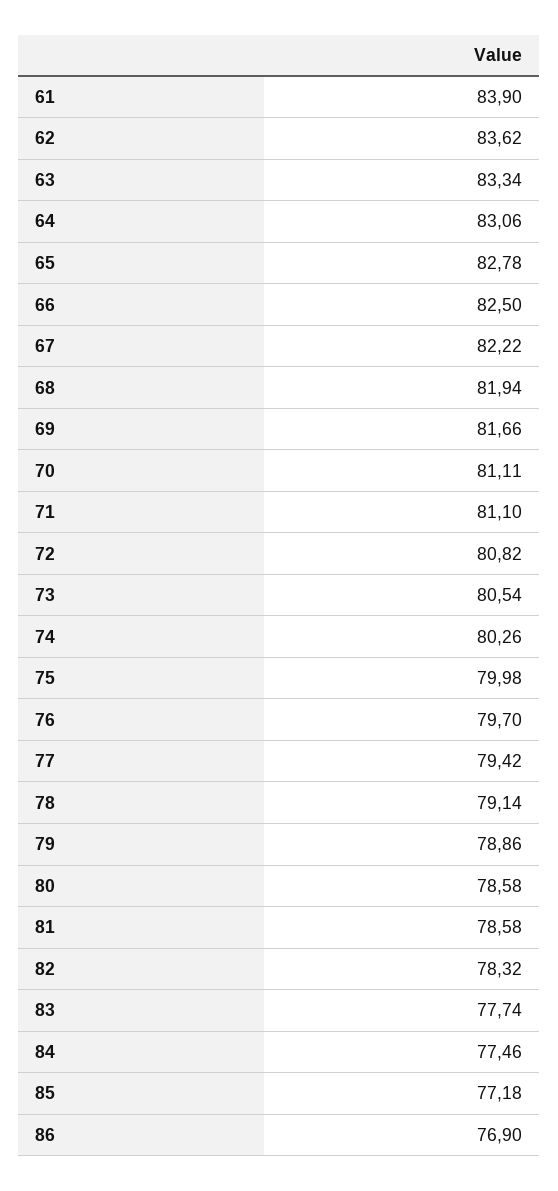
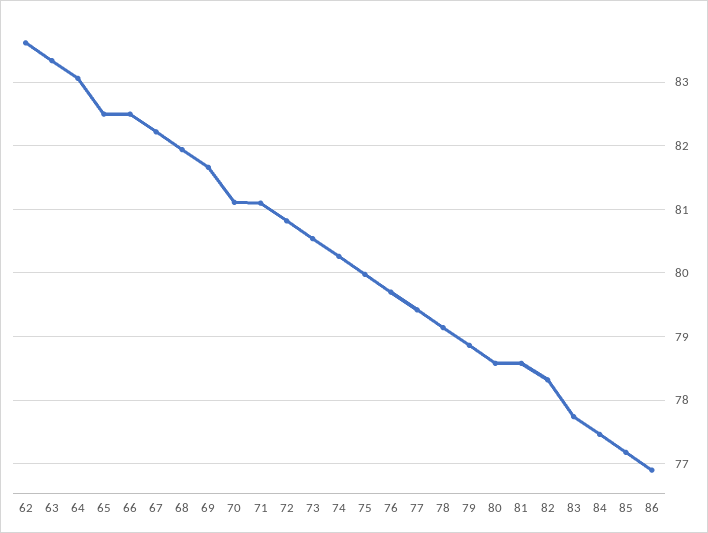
61: 83.9 -> none
65: 82.78 -> 82.5

